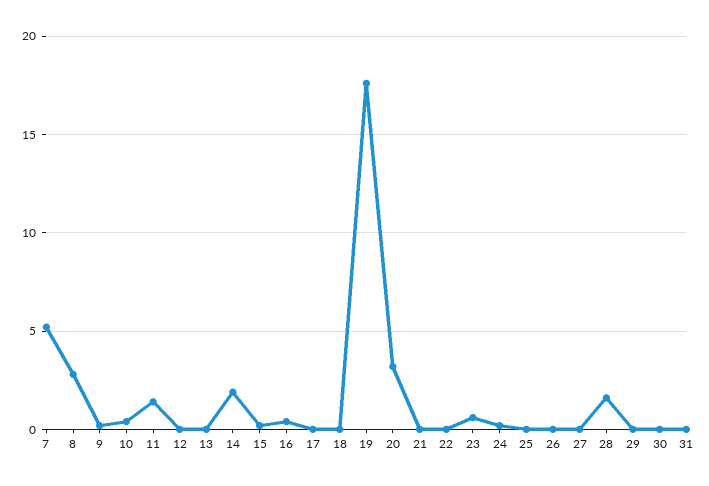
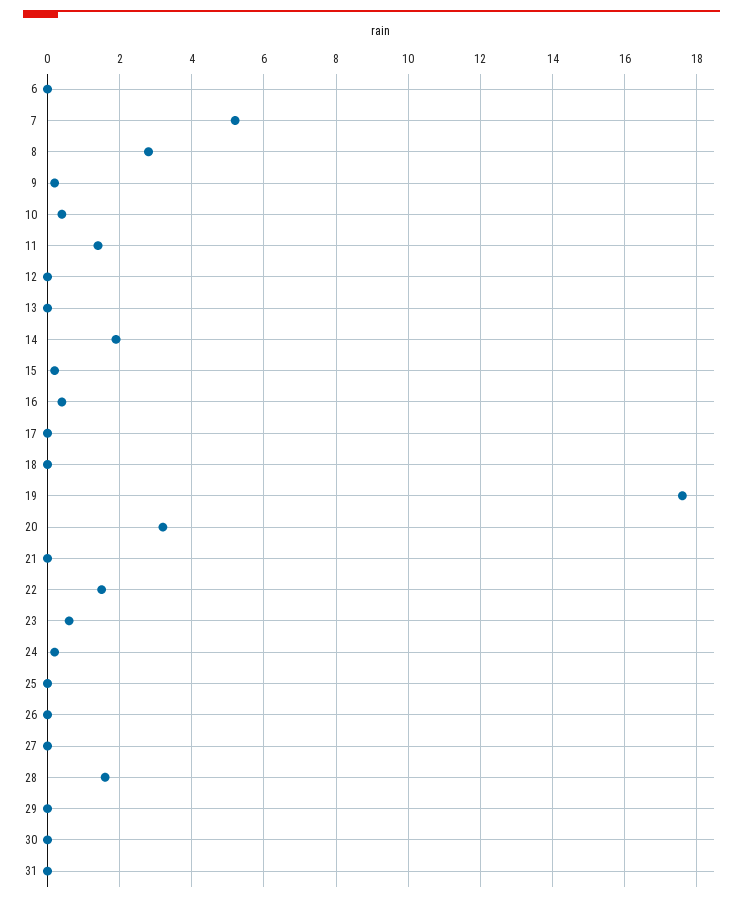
22: 0 -> 1.5
6: none -> 0

